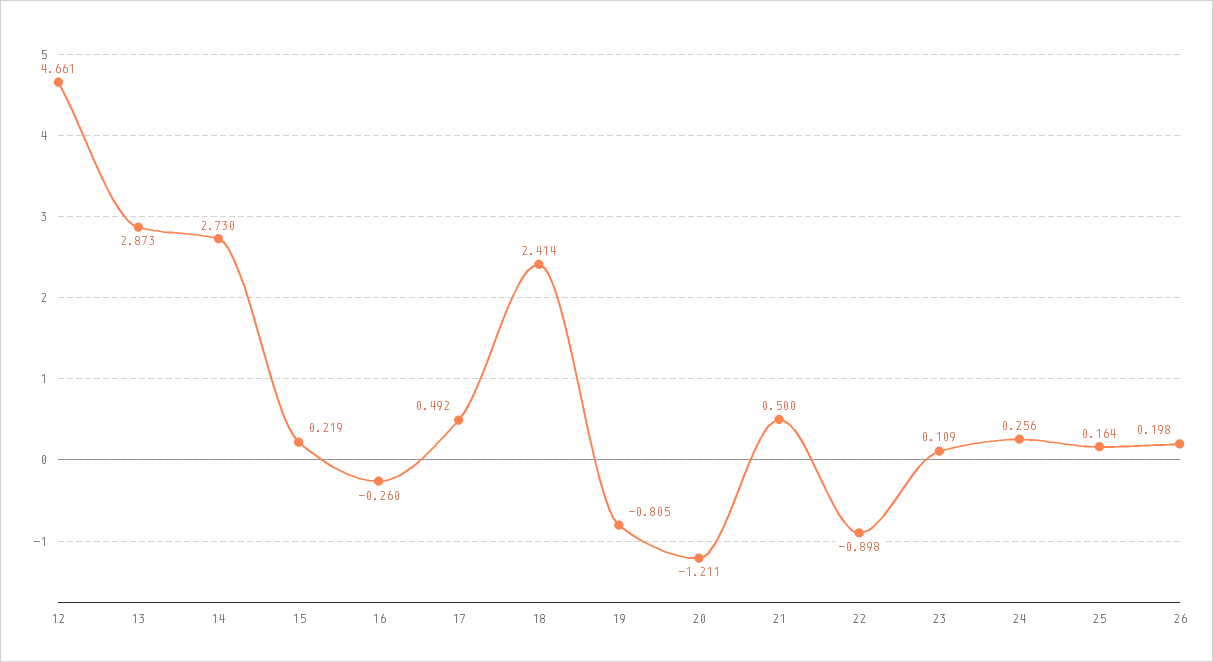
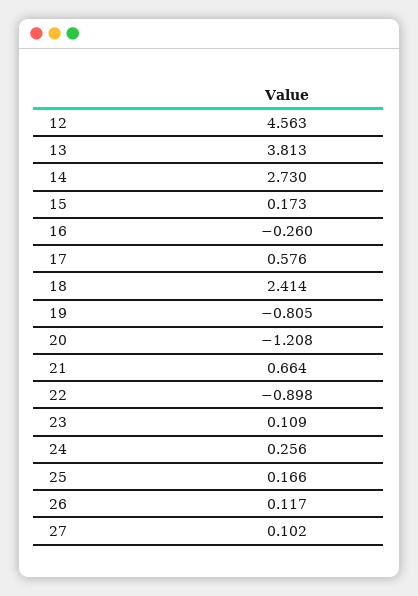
12: 4.661 -> 4.563
13: 2.873 -> 3.813
15: 0.219 -> 0.173
17: 0.492 -> 0.576
20: -1.211 -> -1.208
21: 0.5 -> 0.664
25: 0.164 -> 0.166
26: 0.198 -> 0.117
27: none -> 0.102

